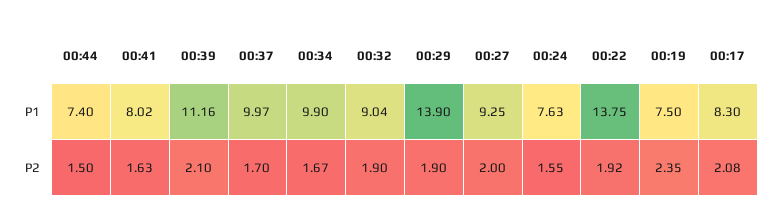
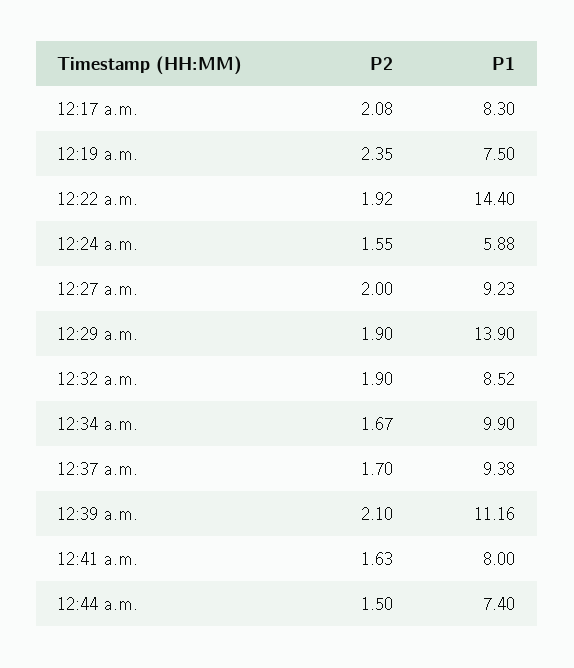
00:41, P1: 8.02 -> 8
00:37, P1: 9.97 -> 9.38
00:32, P1: 9.04 -> 8.52
00:27, P1: 9.25 -> 9.23
00:24, P1: 7.63 -> 5.88
00:22, P1: 13.75 -> 14.4

